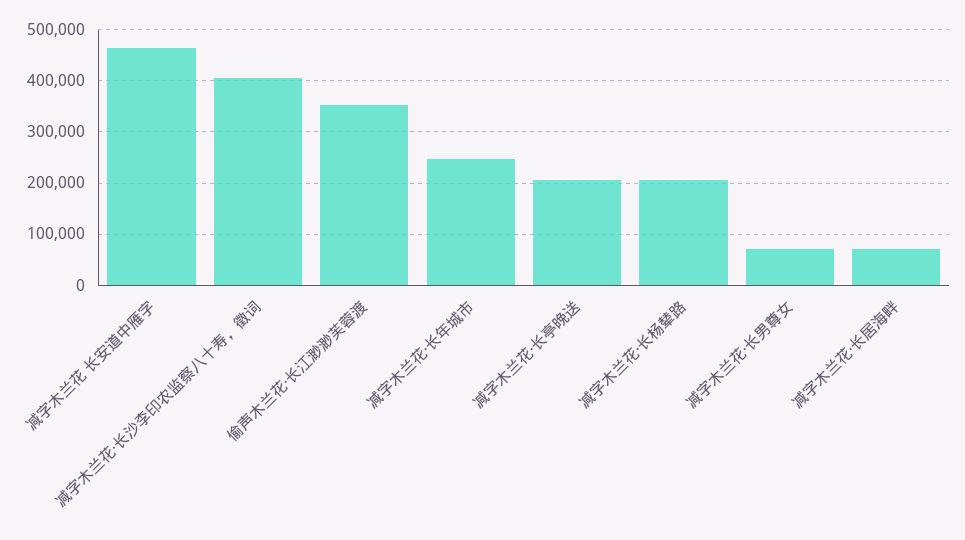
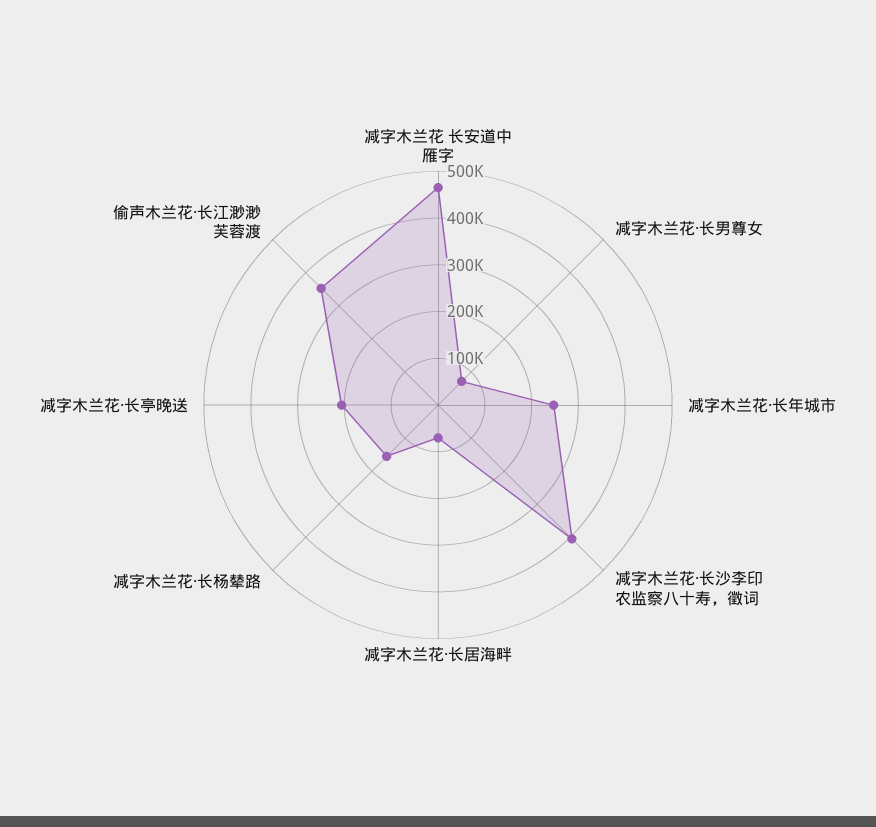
减字木兰花·长杨辇路: 200000 -> 160000

